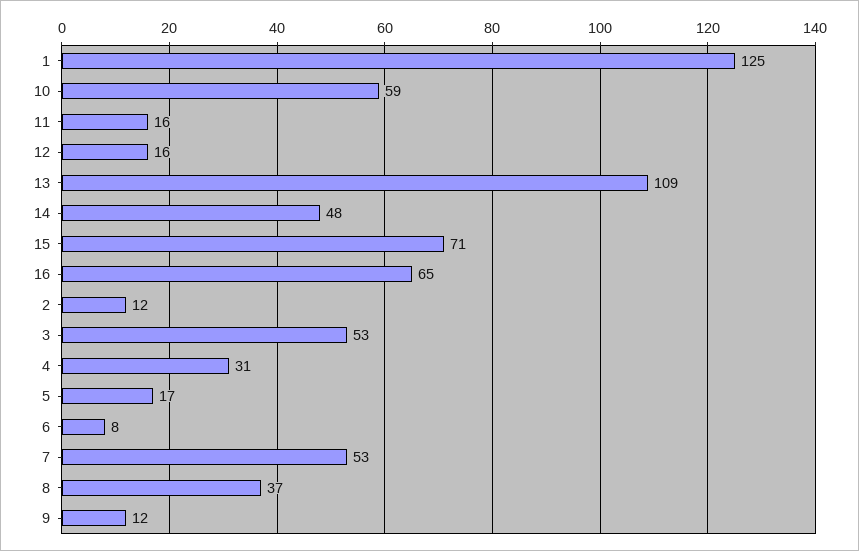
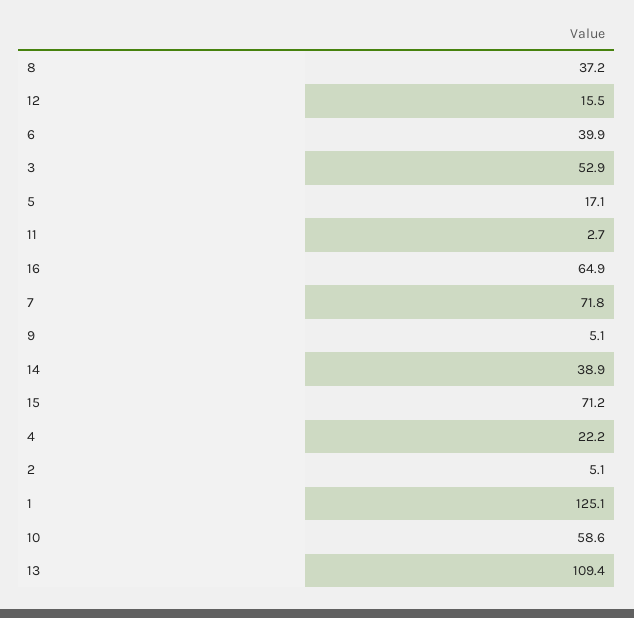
11: 16 -> 2.7
14: 48 -> 38.9
2: 12 -> 5.1
4: 31 -> 22.2
6: 8 -> 39.9
7: 53 -> 71.8
9: 12 -> 5.1

